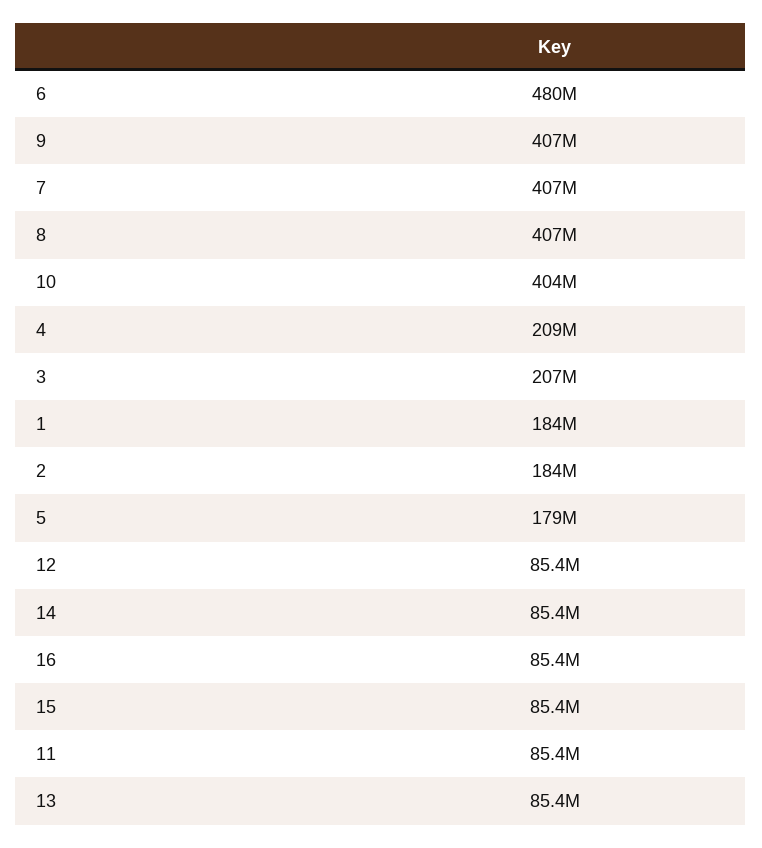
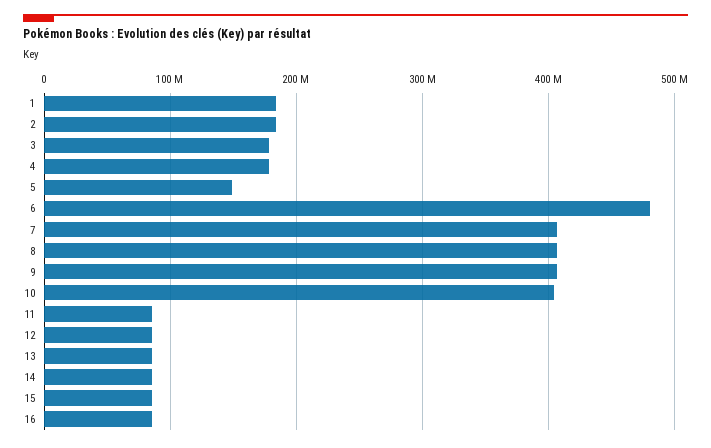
4: 209000000 -> 180000000
3: 207000000 -> 180000000
5: 179000000 -> 150000000

